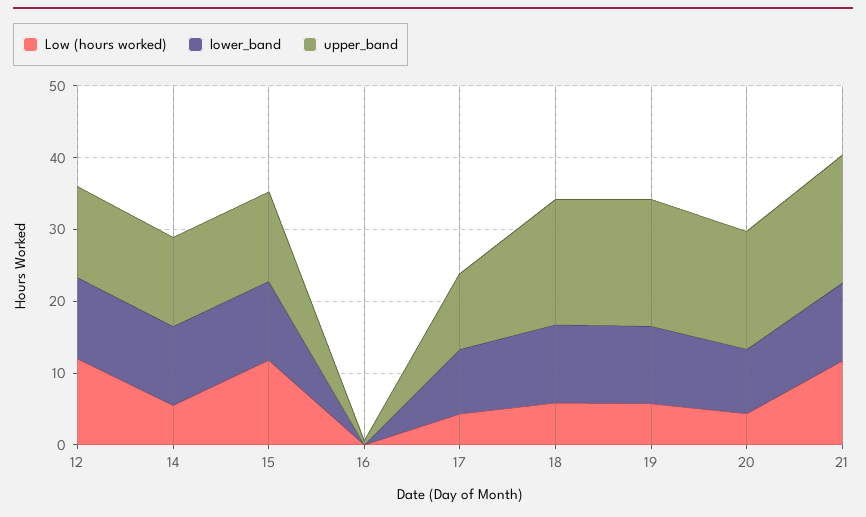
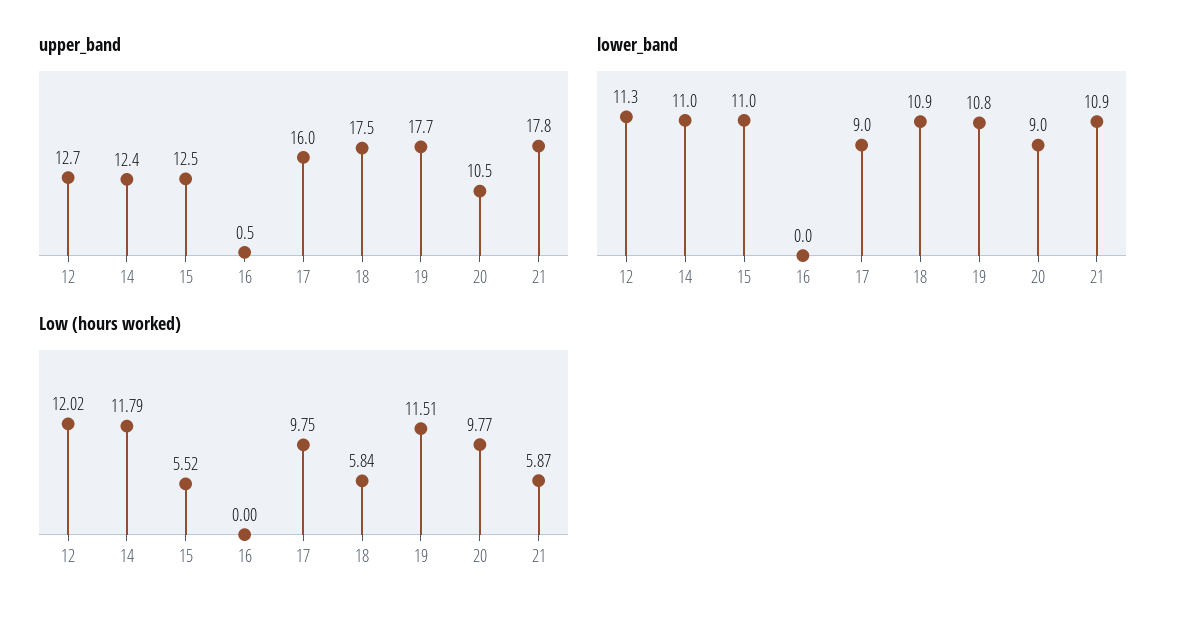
Low (hours worked), 14: 6 -> 11.79
Low (hours worked), 15: 12 -> 5.52
Low (hours worked), 17: 4 -> 9.75
upper_band, 17: 10 -> 16
Low (hours worked), 19: 6 -> 11.51
Low (hours worked), 20: 4 -> 9.77
upper_band, 20: 16 -> 10.5
Low (hours worked), 21: 12 -> 5.87

